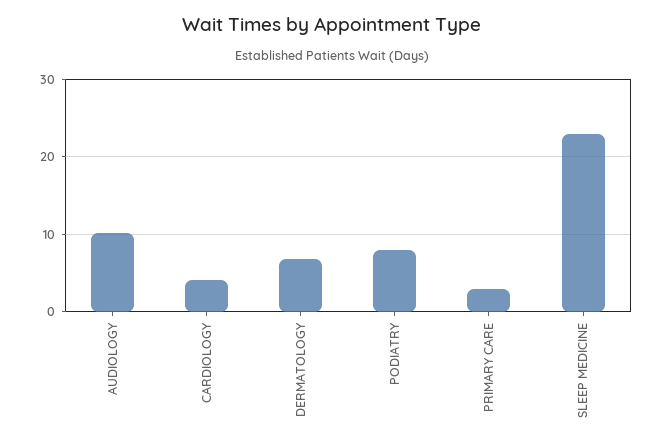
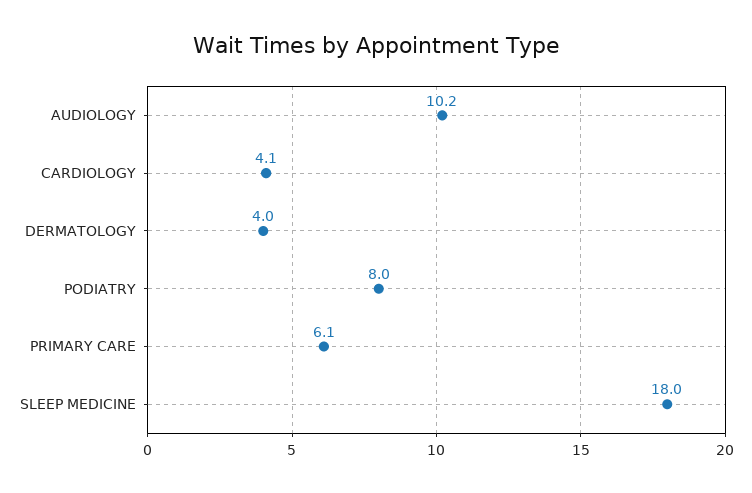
DERMATOLOGY: 7 -> 4
PRIMARY CARE: 3 -> 6.1
SLEEP MEDICINE: 23 -> 18

